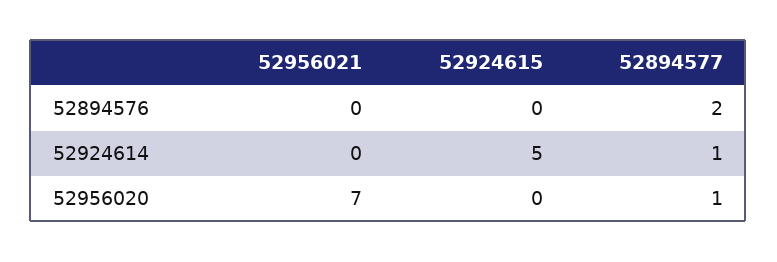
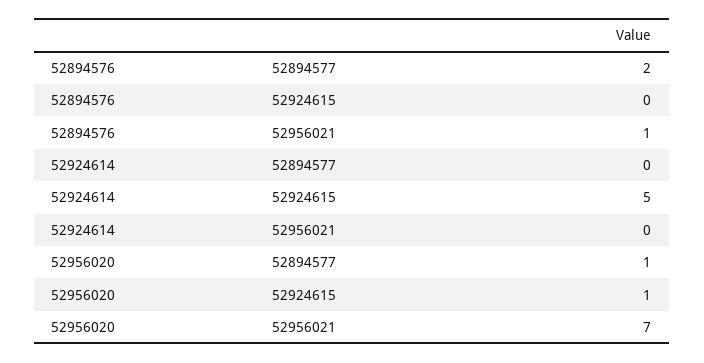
52956021, 52894576: 0 -> 1
52894577, 52924614: 1 -> 0
52924615, 52956020: 0 -> 1

